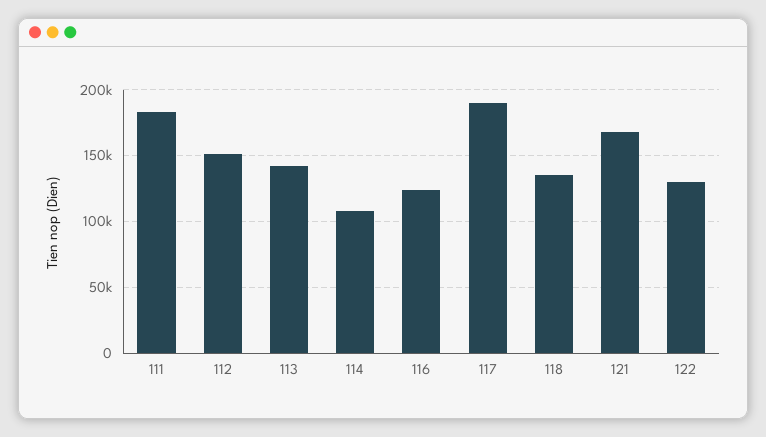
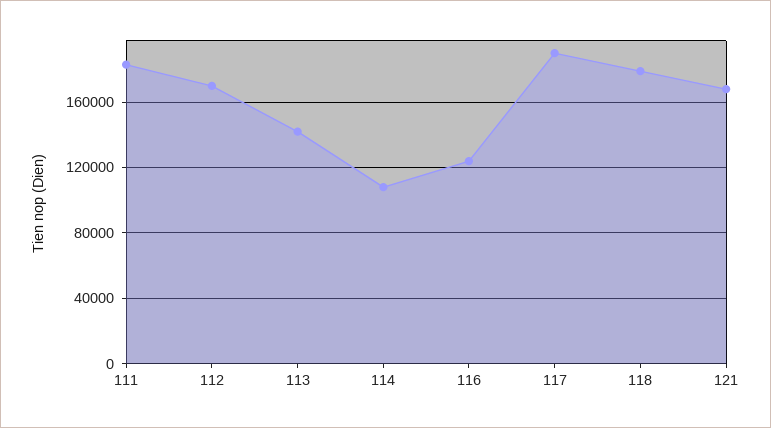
112: 150000 -> 170000
118: 135000 -> 180000
122: 130000 -> none

